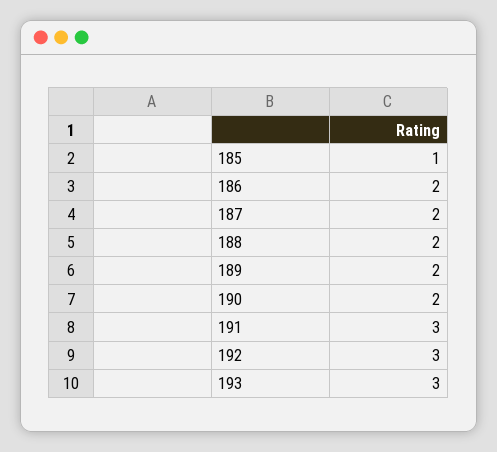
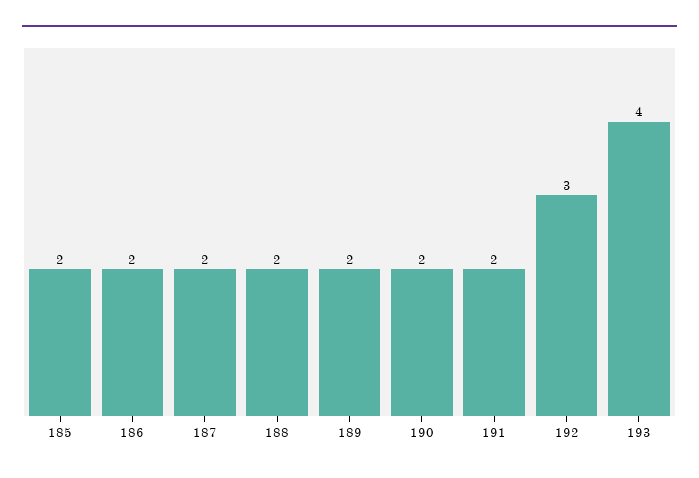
185: 1 -> 2
191: 3 -> 2
193: 3 -> 4

